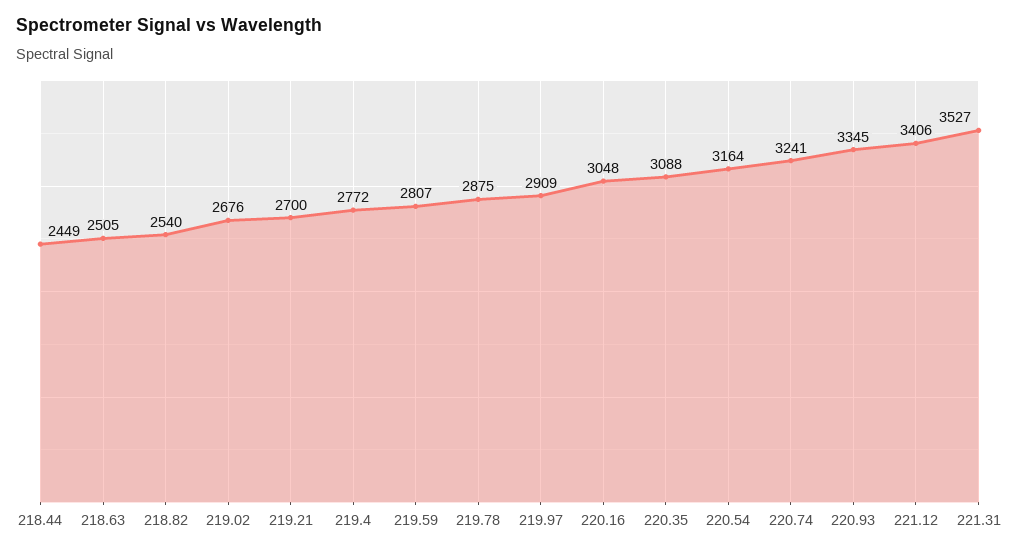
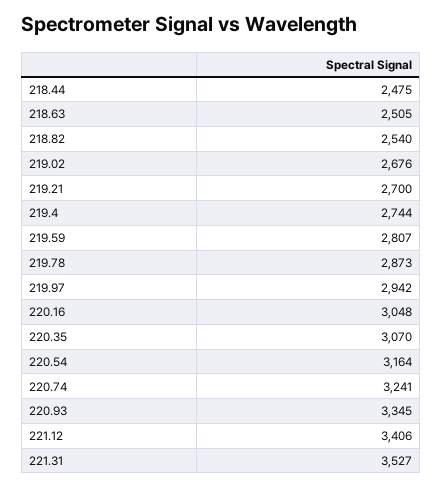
218.44: 2449 -> 2475
219.4: 2772 -> 2744
219.78: 2875 -> 2873
219.97: 2909 -> 2942
220.35: 3088 -> 3070

